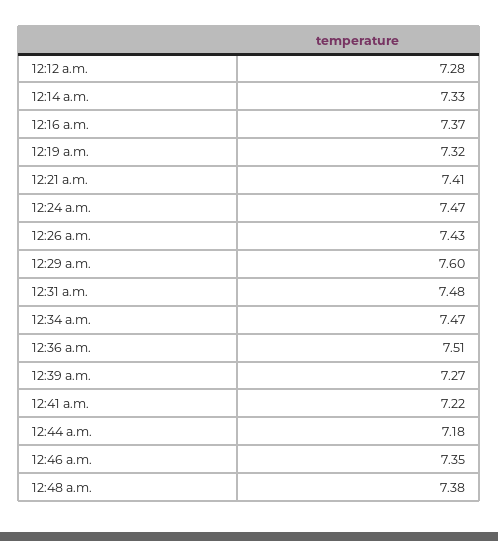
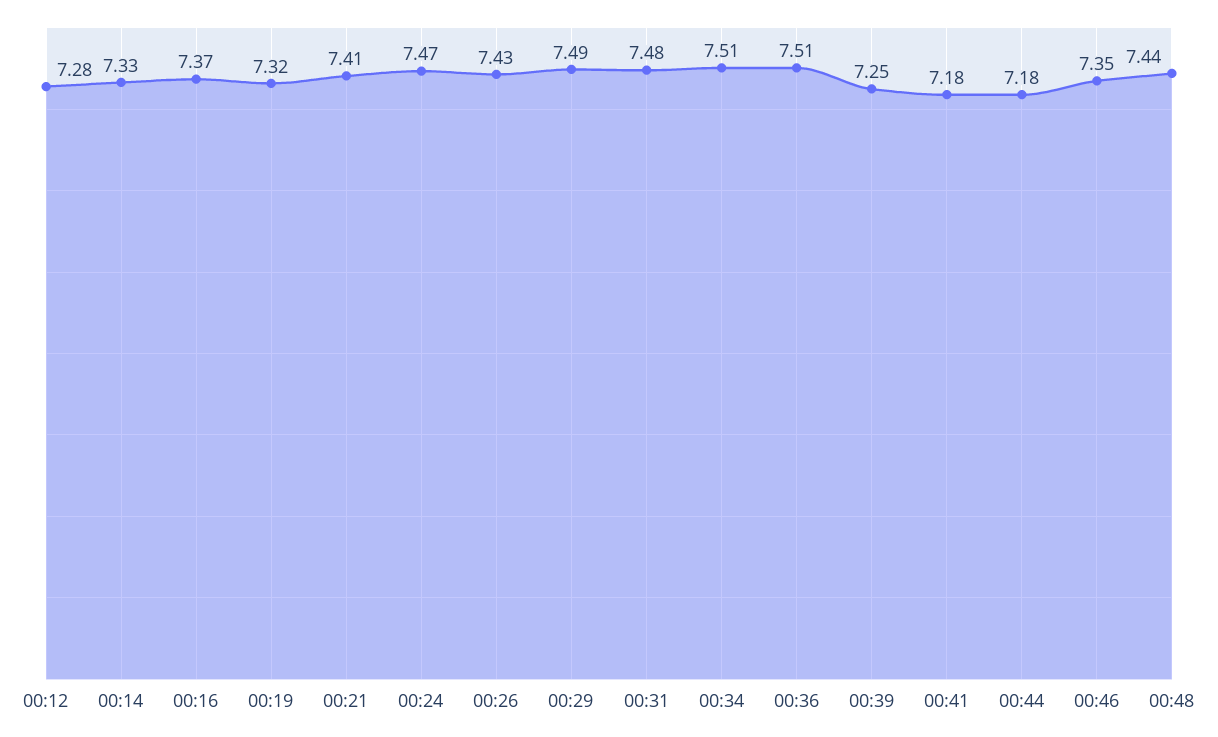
12:29 a.m.: 7.6 -> 7.49
12:34 a.m.: 7.47 -> 7.51
12:39 a.m.: 7.27 -> 7.25
12:41 a.m.: 7.22 -> 7.18
12:48 a.m.: 7.38 -> 7.44

